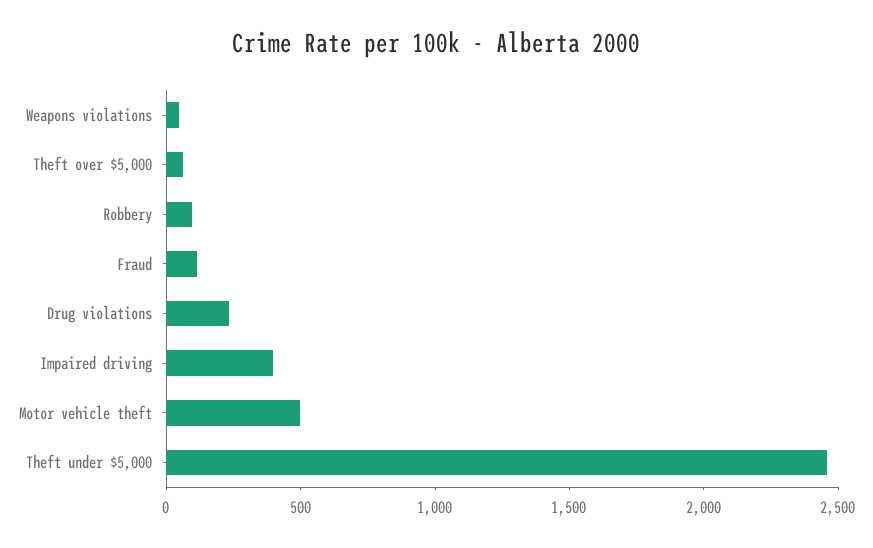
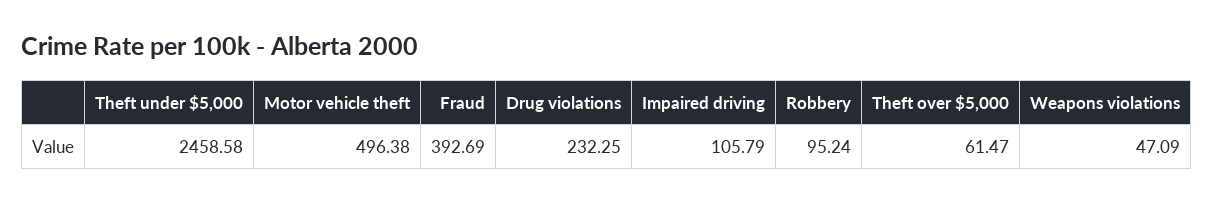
Fraud: 100 -> 392.69
Impaired driving: 400 -> 105.79

